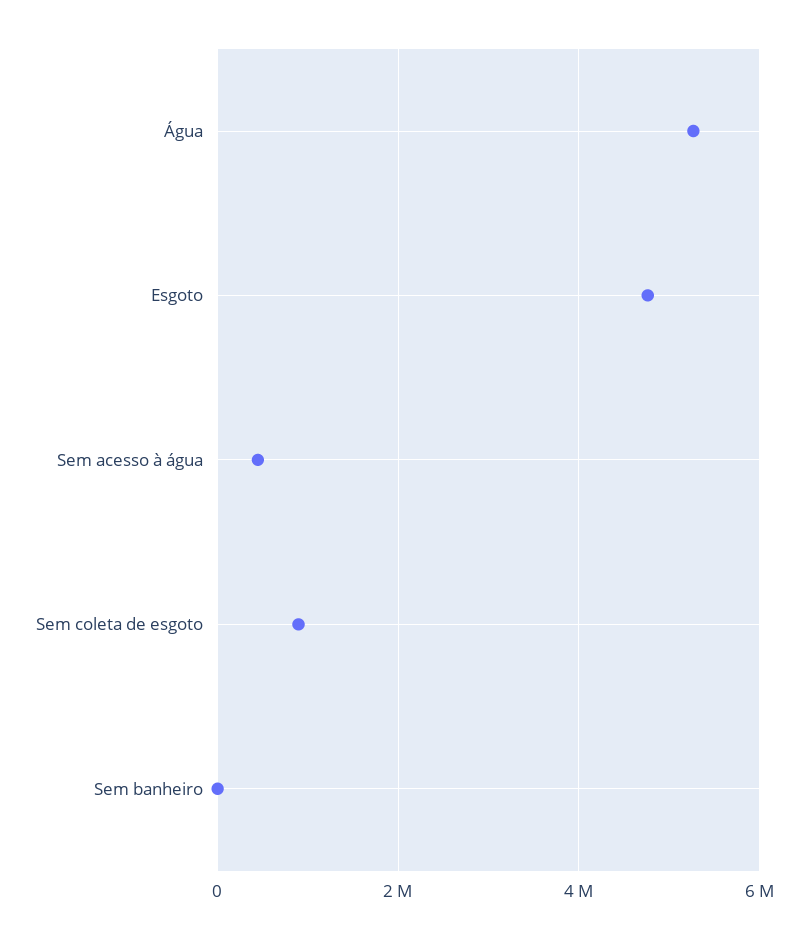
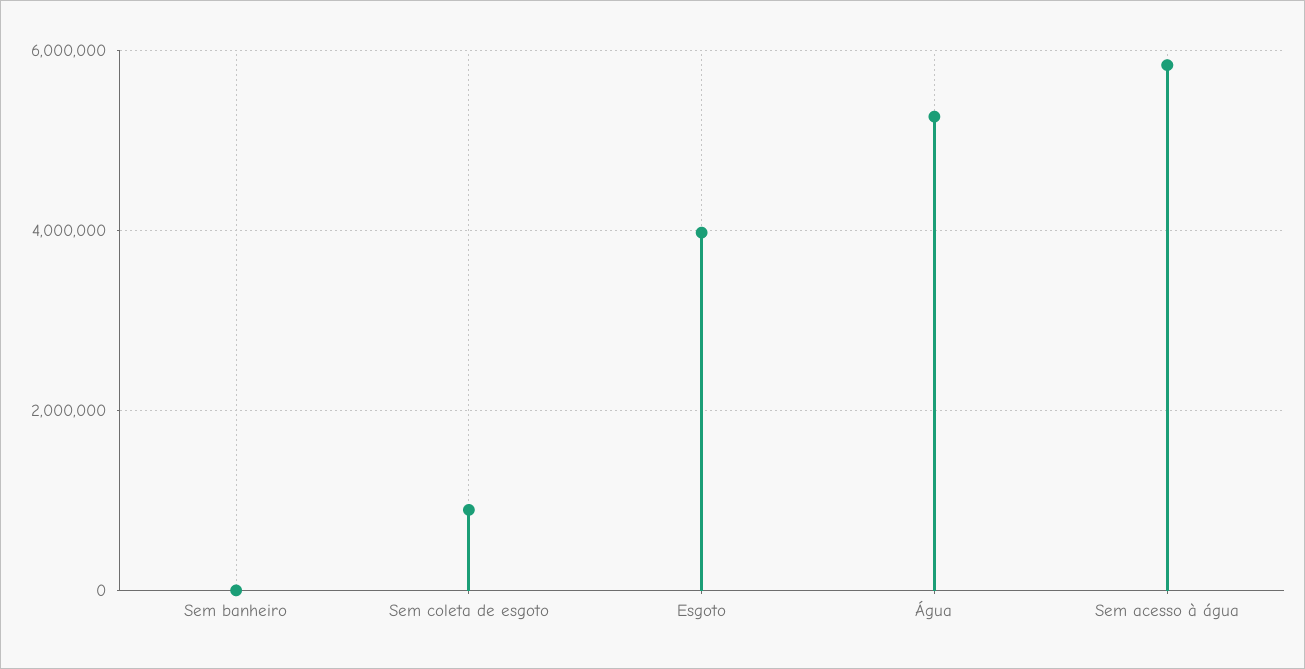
Esgoto: 4800000 -> 4000000
Sem acesso à água: 400000 -> 5800000

